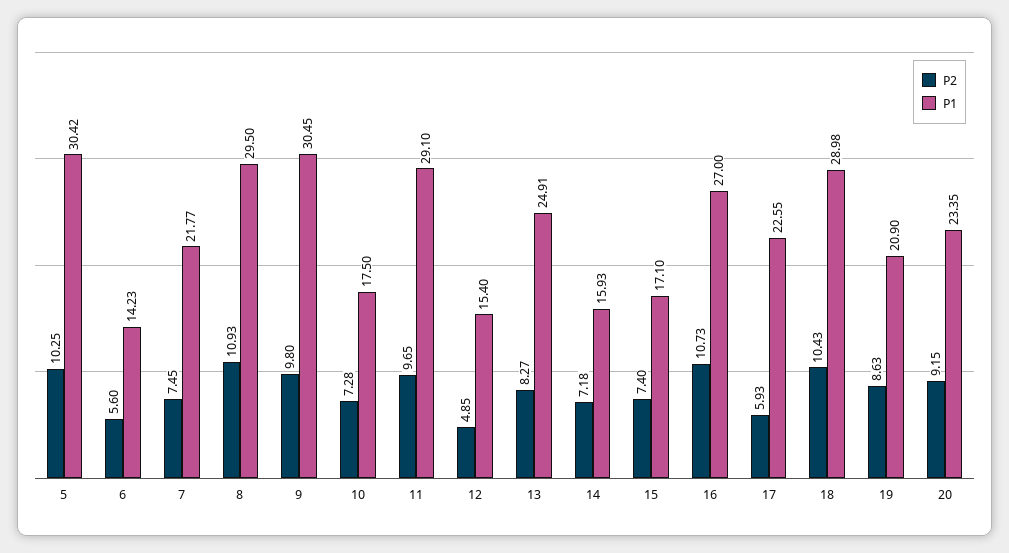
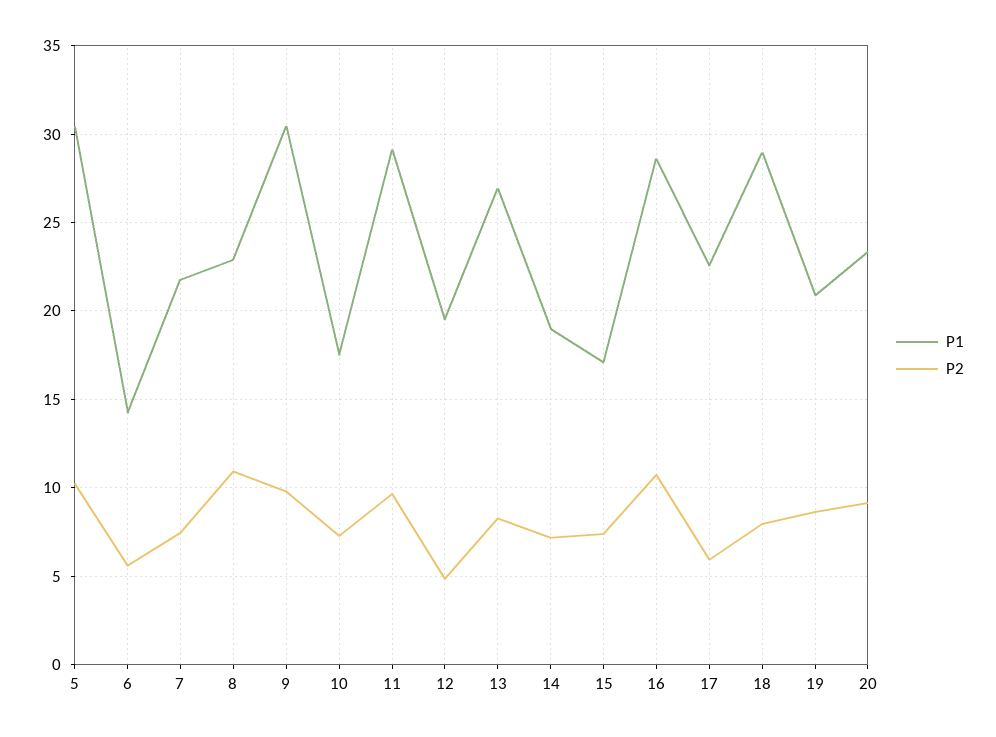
P1, 8: 29.5 -> 23
P1, 12: 15.4 -> 19.5
P1, 13: 24.91 -> 27
P1, 14: 15.93 -> 19
P1, 16: 27 -> 28.5
P2, 18: 10.43 -> 8

